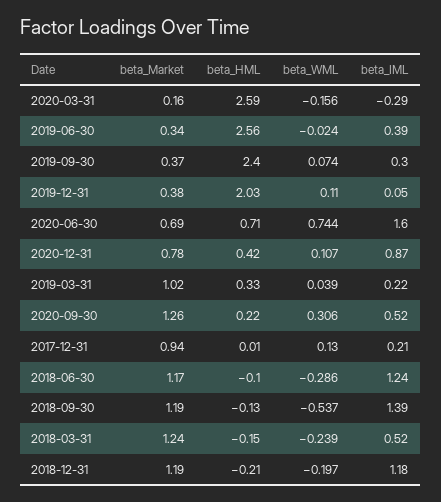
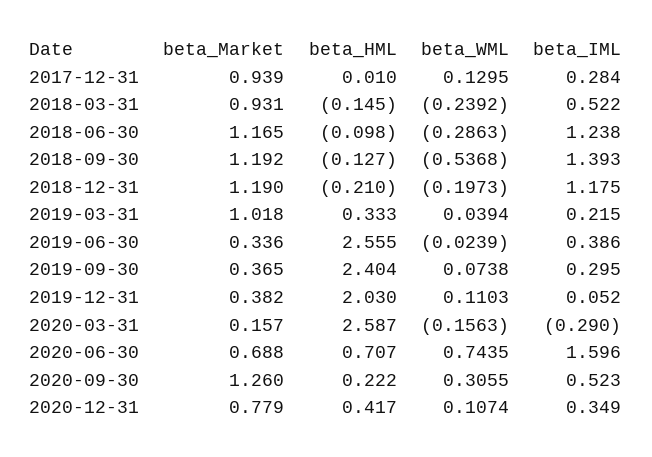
beta_IML, 2020-12-31: 0.87 -> 0.349
beta_IML, 2017-12-31: 0.21 -> 0.284
beta_Market, 2018-03-31: 1.24 -> 0.931

